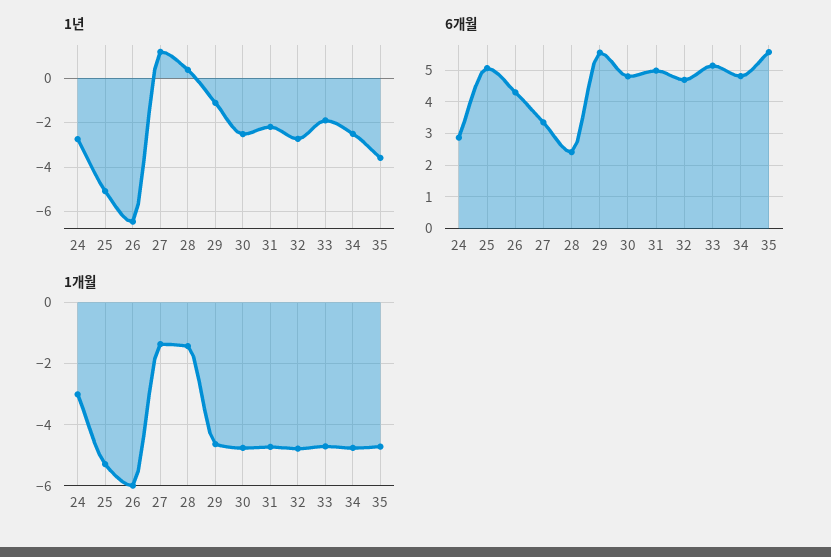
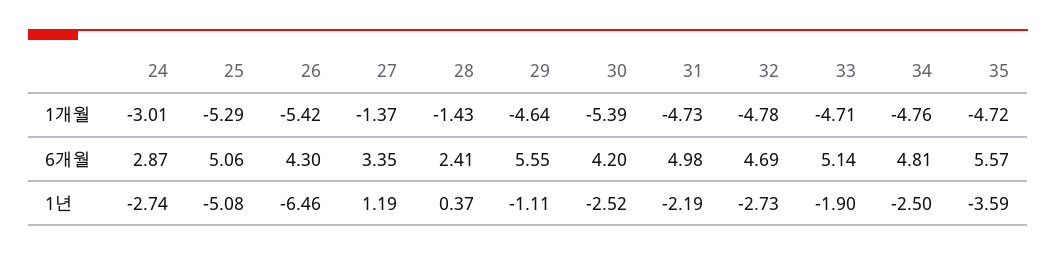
6개월, 30: 4.8 -> 4.2
1개월, 26: -6 -> -5.42
1개월, 30: -4.8 -> -5.39

